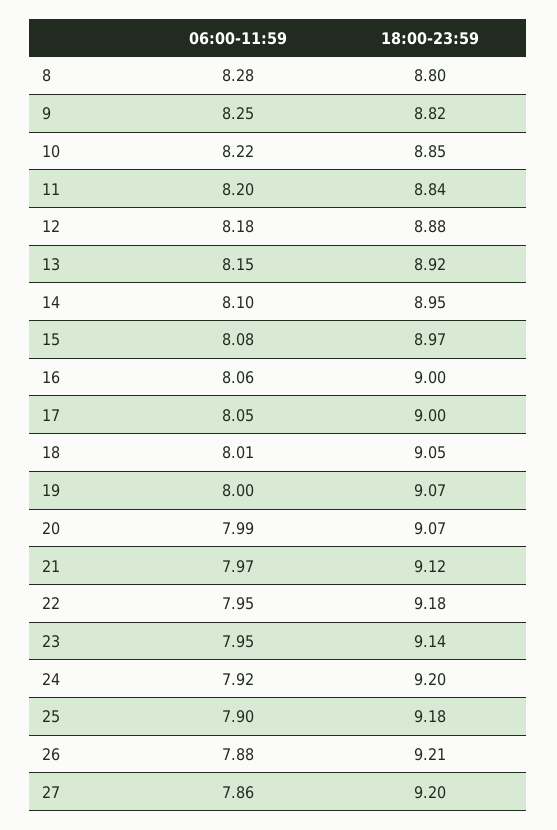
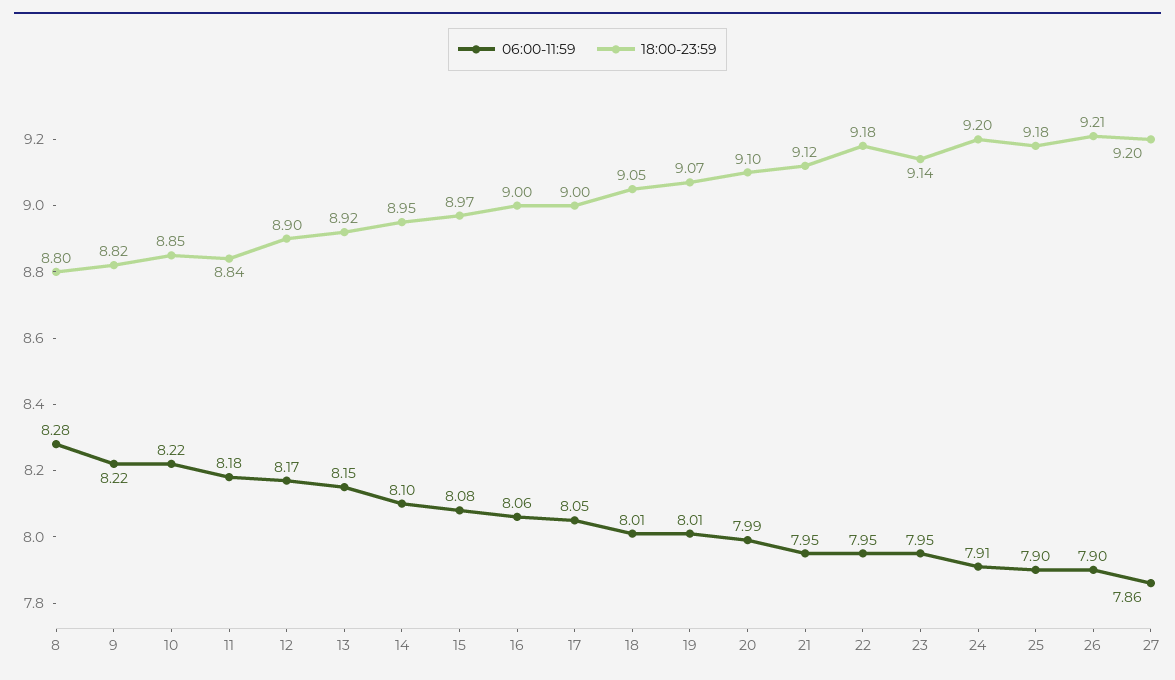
06:00-11:59, 9: 8.25 -> 8.22
06:00-11:59, 11: 8.2 -> 8.18
06:00-11:59, 12: 8.18 -> 8.17
18:00-23:59, 12: 8.88 -> 8.9
06:00-11:59, 19: 8 -> 8.01
18:00-23:59, 20: 9.07 -> 9.1
06:00-11:59, 21: 7.97 -> 7.95
06:00-11:59, 24: 7.92 -> 7.91
06:00-11:59, 26: 7.88 -> 7.9

